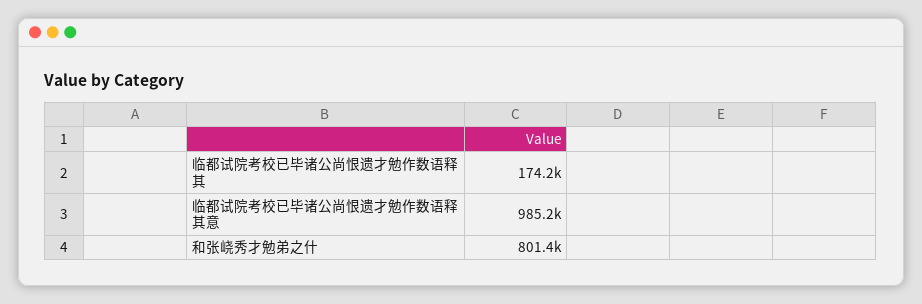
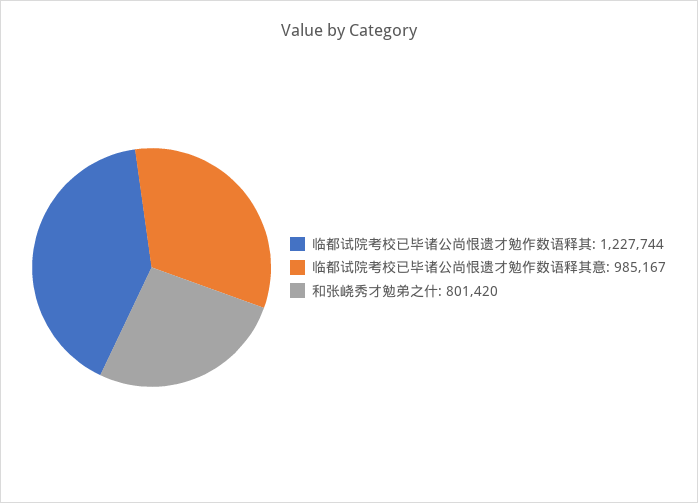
临都试院考校已毕诸公尚恨遗才勉作数语释其: 174200 -> 1227744

